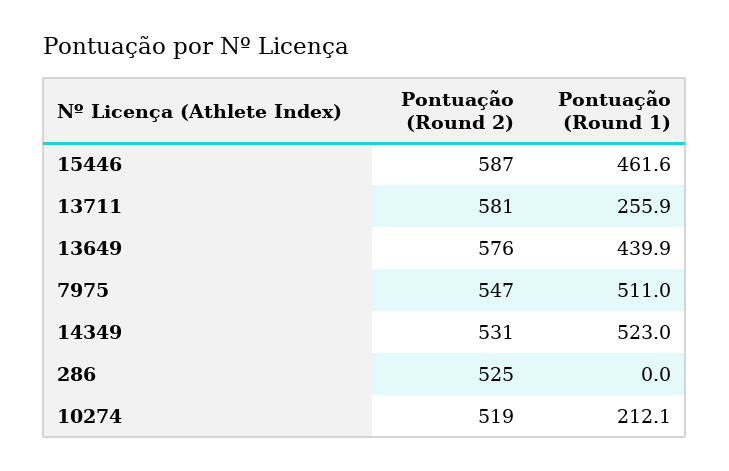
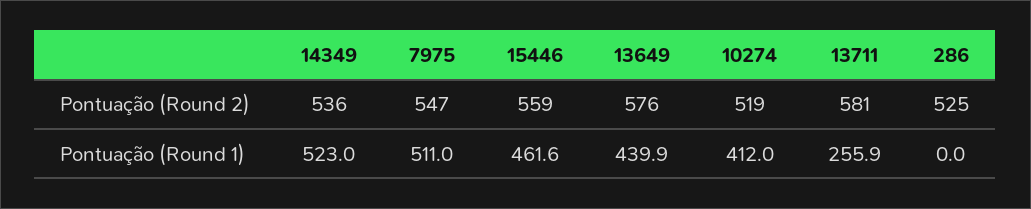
Pontuação (Round 2), 15446: 587 -> 559
Pontuação (Round 2), 14349: 531 -> 536
Pontuação (Round 1), 10274: 212.1 -> 412

